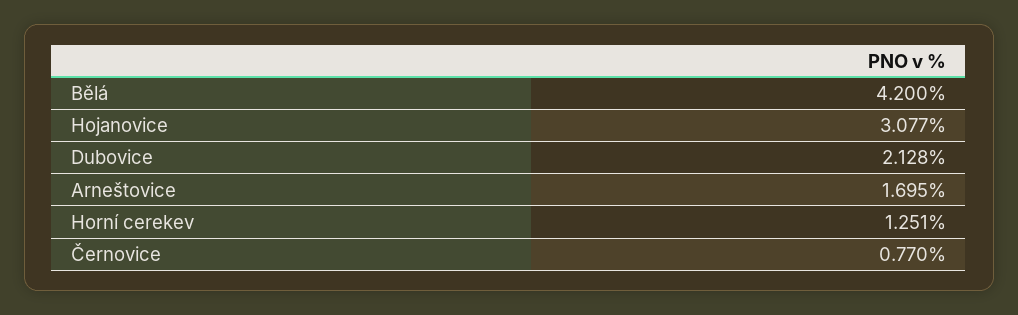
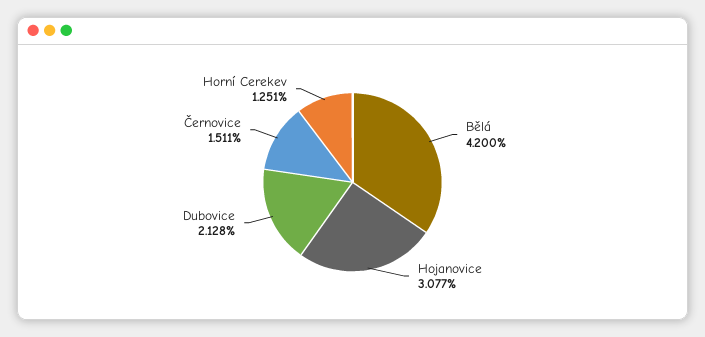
Arneštovice: 1.695 -> none
Černovice: 0.77 -> 1.511

